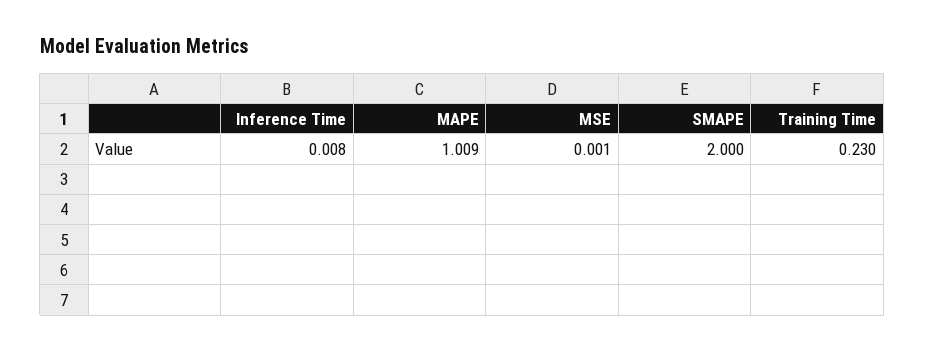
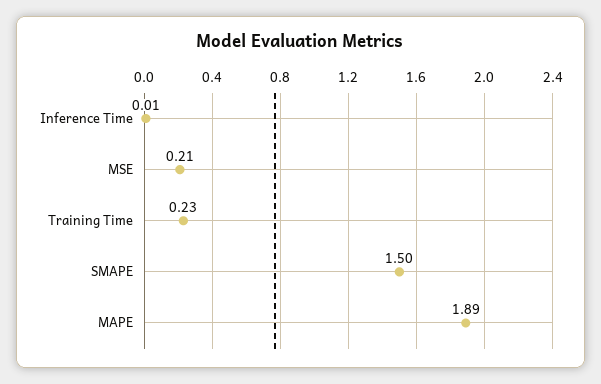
MAPE: 1.009 -> 1.89
MSE: 0.001 -> 0.21
SMAPE: 2 -> 1.5

